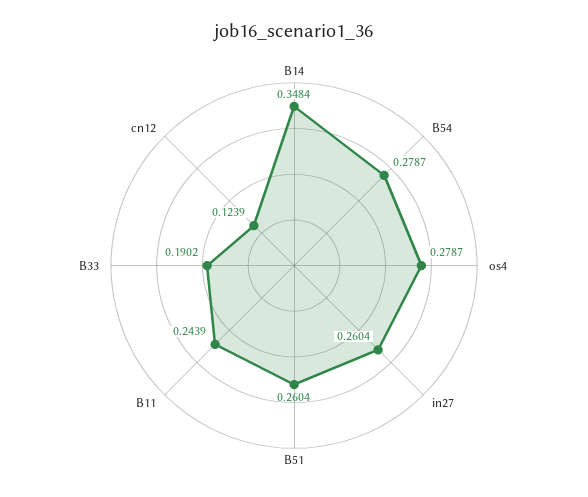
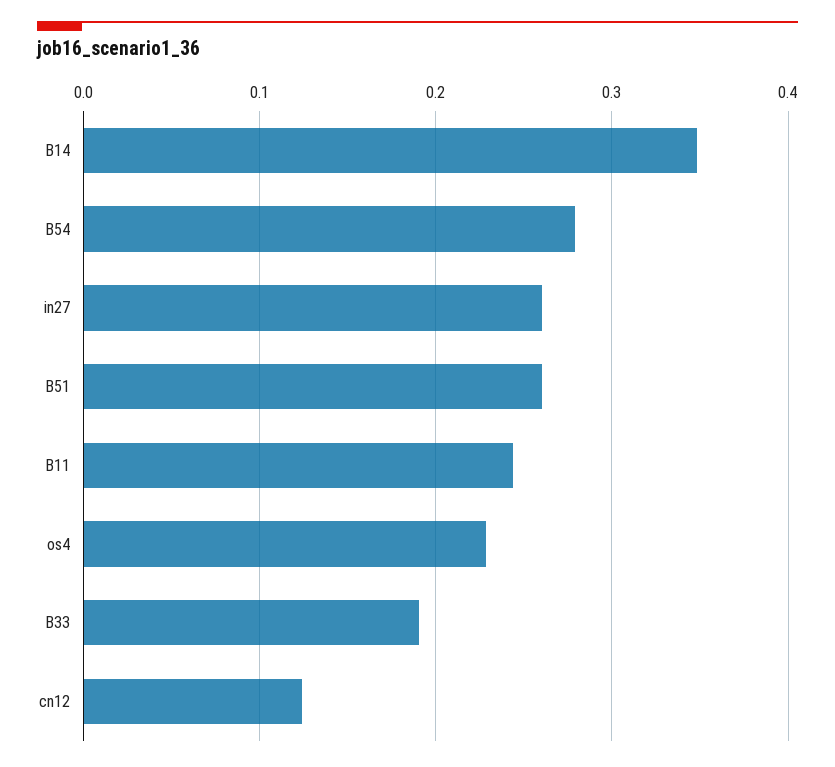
os4: 0.2787 -> 0.23

